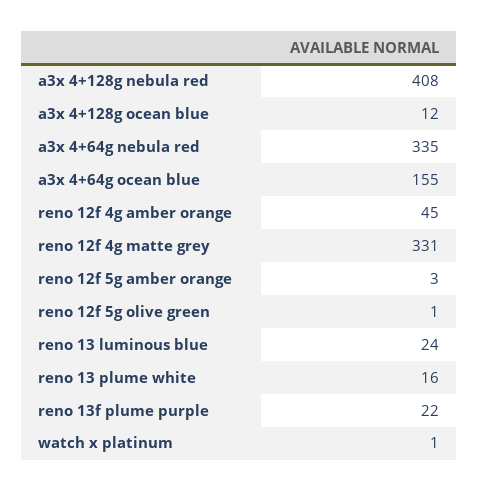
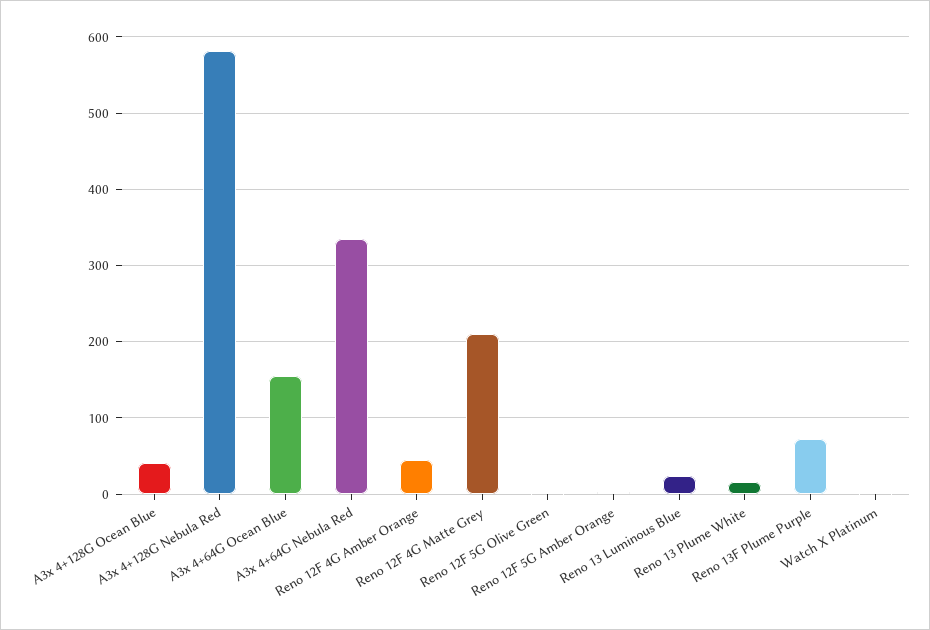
a3x 4+128g nebula red: 408 -> 580
a3x 4+128g ocean blue: 12 -> 40
reno 12f 4g matte grey: 331 -> 210
reno 13f plume purple: 22 -> 70

